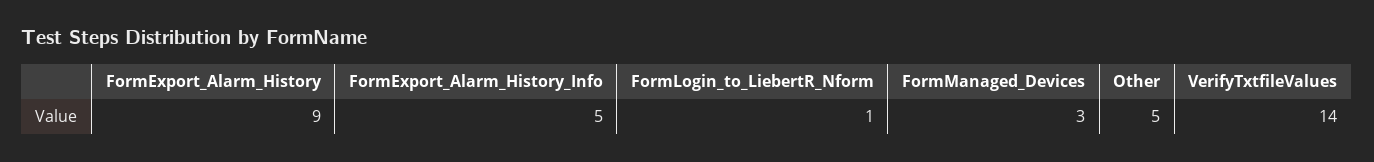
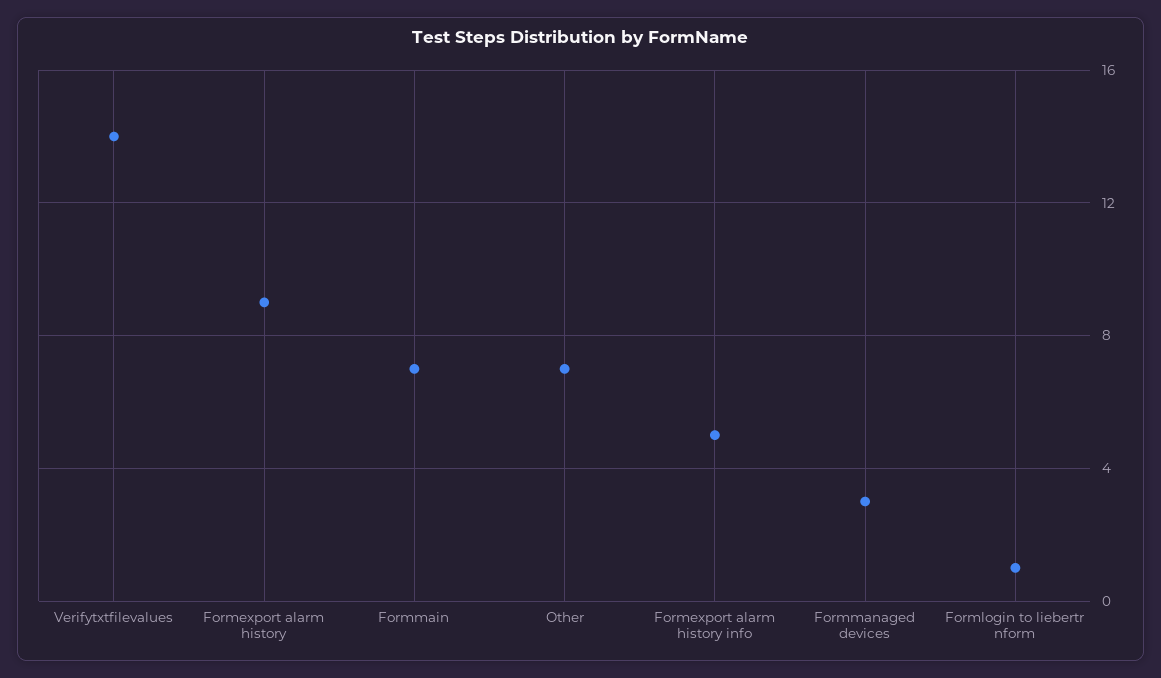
Other: 5 -> 7
Formmain: none -> 7

